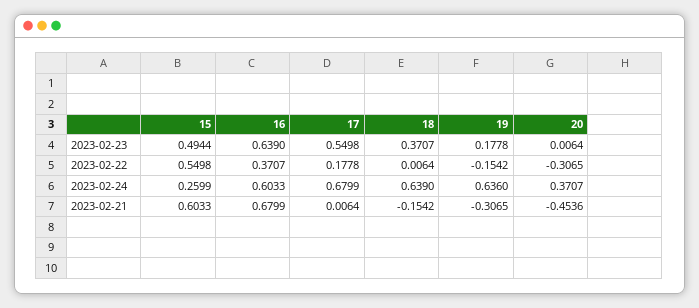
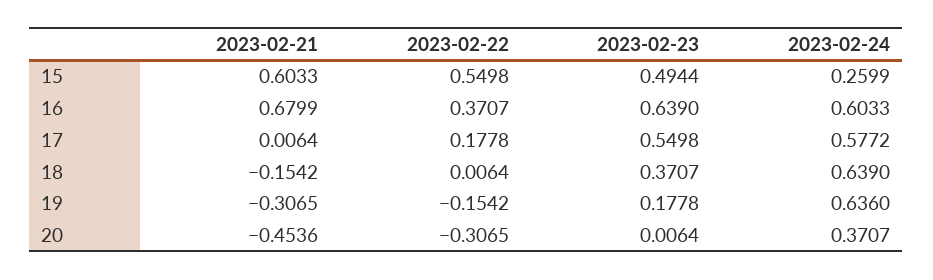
17, 2023-02-24: 0.6799 -> 0.5772

